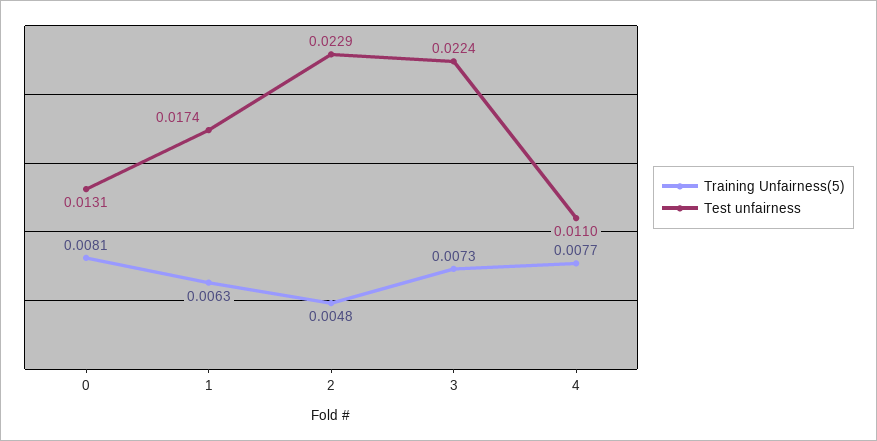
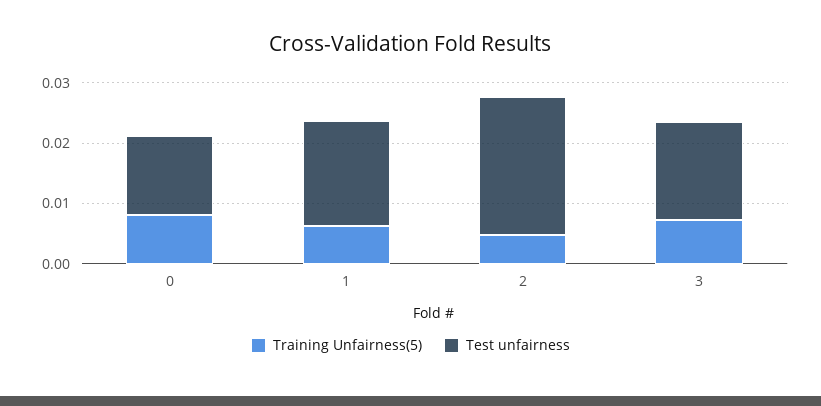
Test unfairness, 3: 0.0224 -> 0.016
Training Unfairness(5), 4: 0.0077 -> none
Test unfairness, 4: 0.011 -> none

